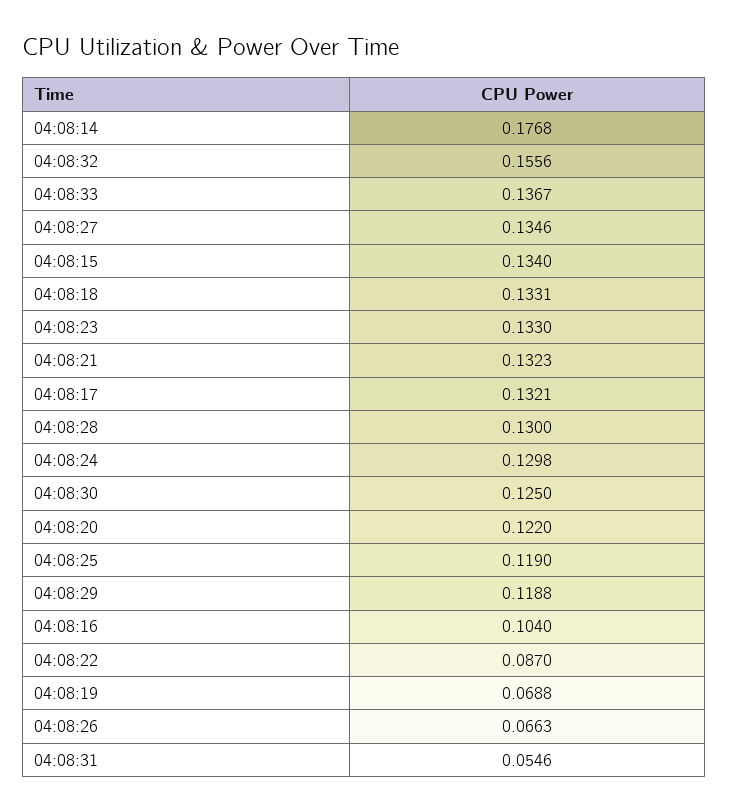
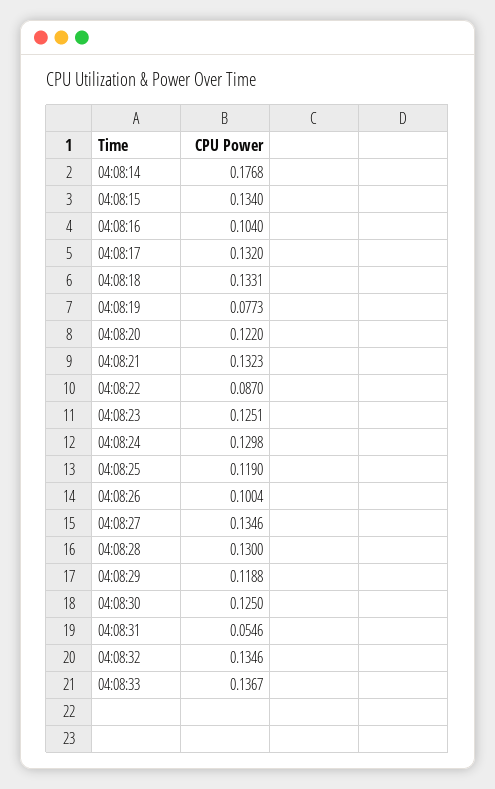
04:08:32: 0.1556 -> 0.1346
04:08:23: 0.133 -> 0.1251
04:08:17: 0.1321 -> 0.132
04:08:19: 0.0688 -> 0.0773
04:08:26: 0.0663 -> 0.1004

